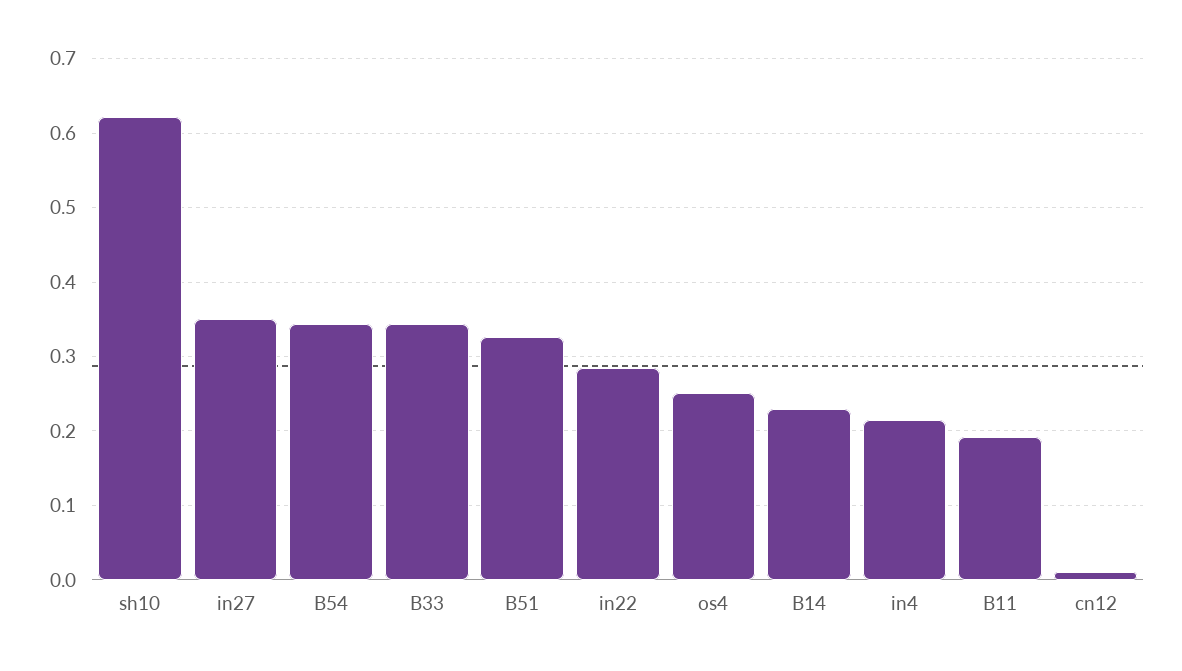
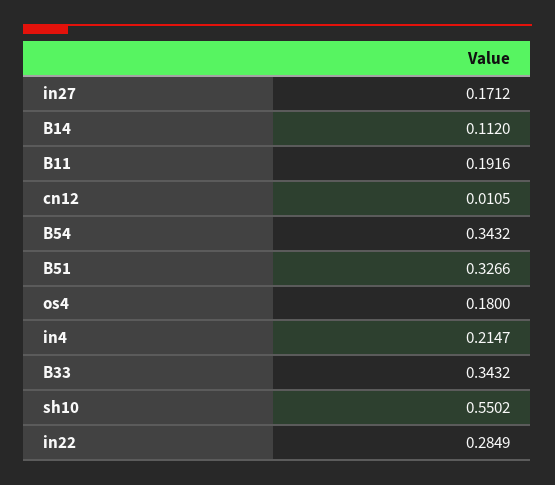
sh10: 0.62 -> 0.5502
in27: 0.35 -> 0.1712
os4: 0.25 -> 0.18
B14: 0.23 -> 0.112

